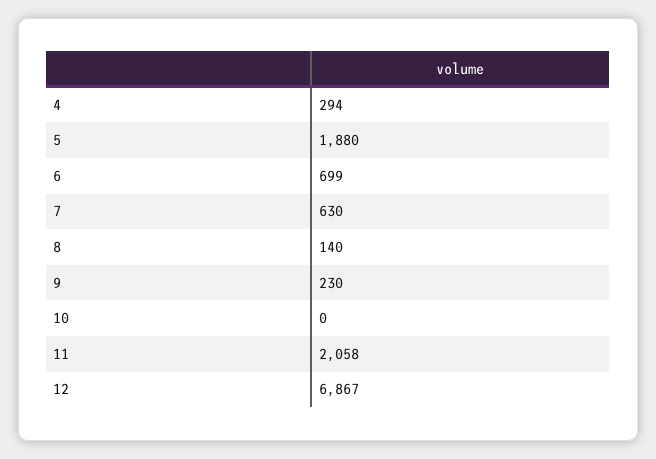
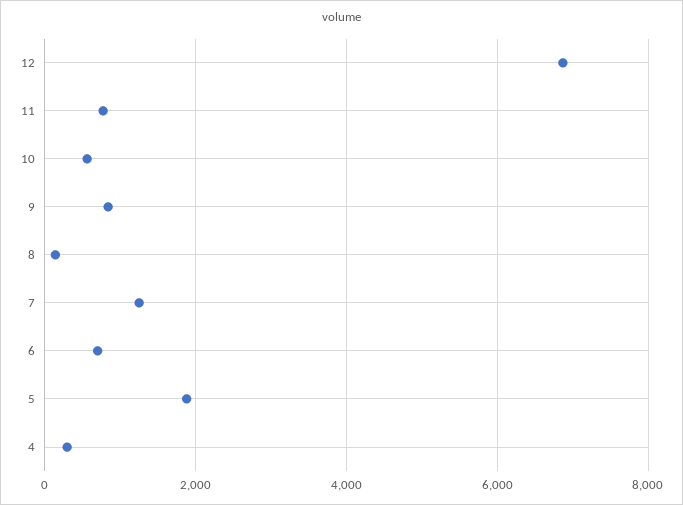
7: 630 -> 1200
9: 230 -> 800
10: 0 -> 600
11: 2058 -> 800

